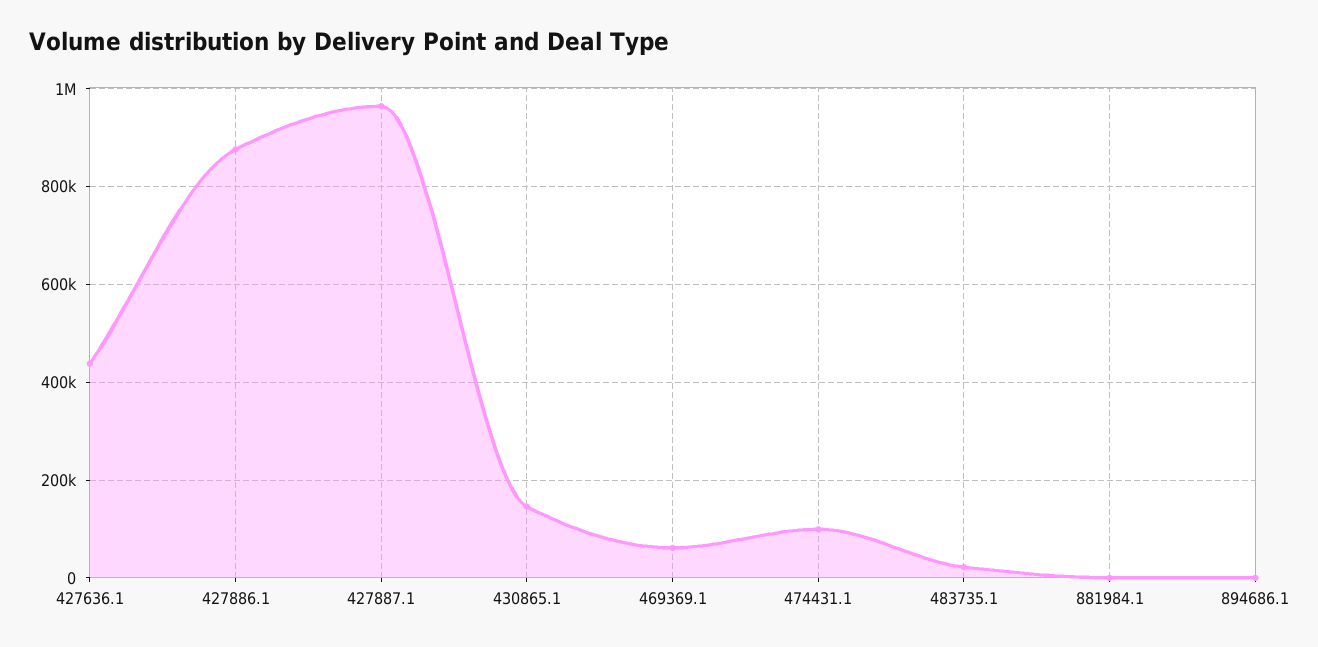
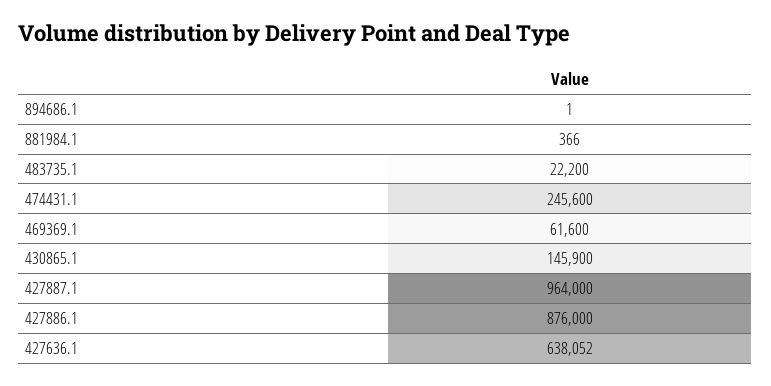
427636.1: 440000 -> 638052
474431.1: 100000 -> 245600

